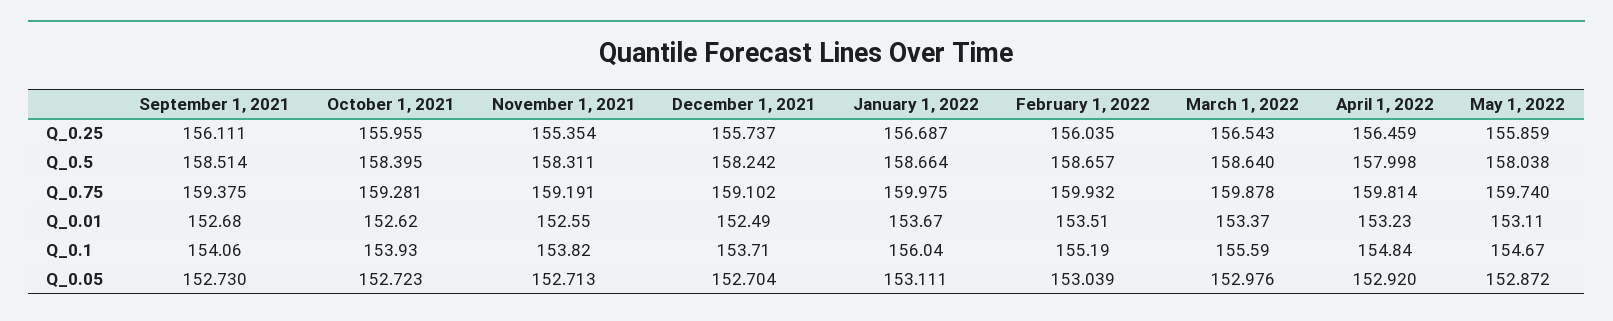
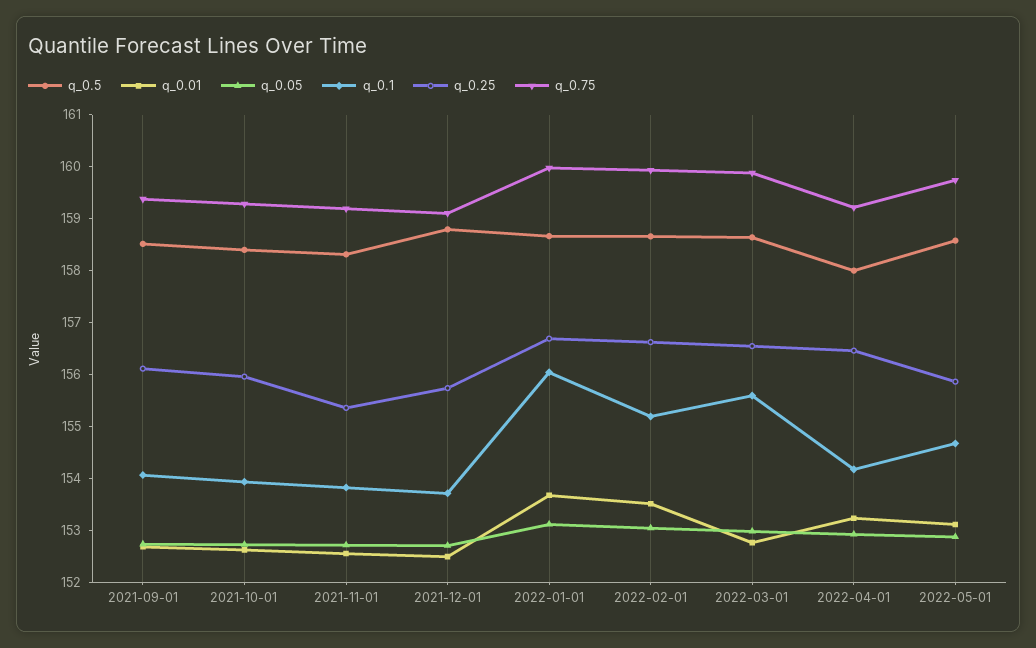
Q_0.25, February 1, 2022: 156.035 -> 156.6
Q_0.5, December 1, 2021: 158.242 -> 158.8
Q_0.5, May 1, 2022: 158.038 -> 158.6
Q_0.75, April 1, 2022: 159.814 -> 159.2
Q_0.01, March 1, 2022: 153.37 -> 152.8
Q_0.1, April 1, 2022: 154.84 -> 154.2

